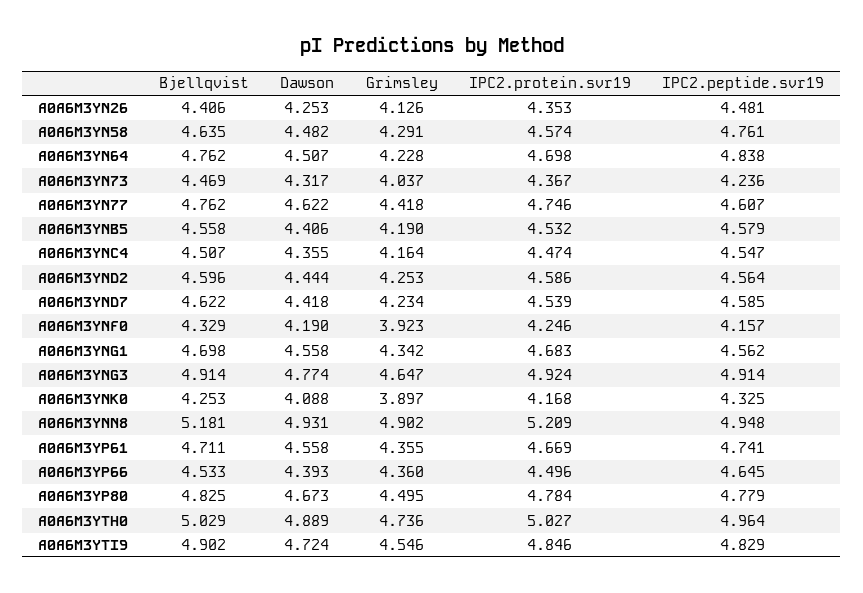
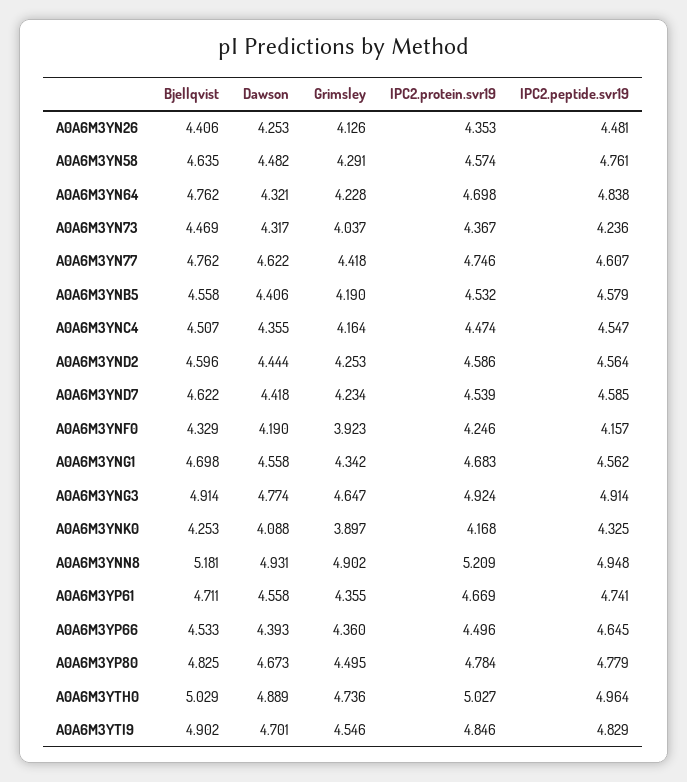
Dawson, A0A6M3YN64: 4.507 -> 4.321
Dawson, A0A6M3YTI9: 4.724 -> 4.701

